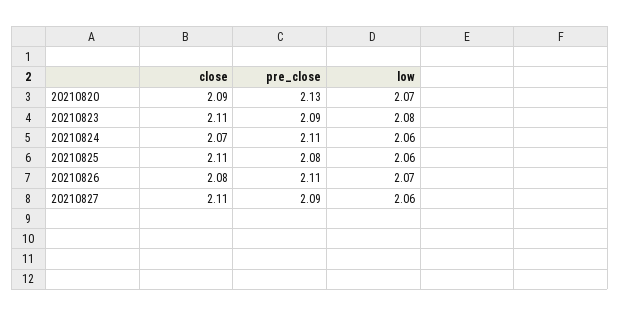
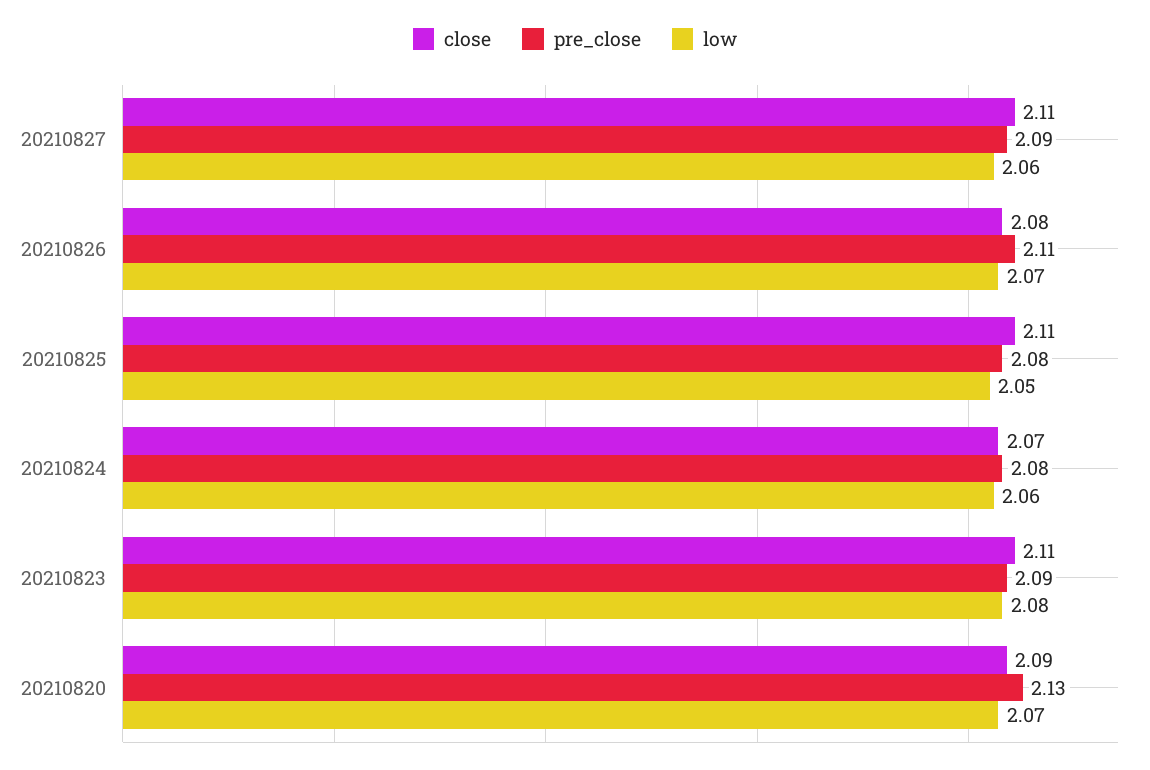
pre_close, 20210824: 2.11 -> 2.08
low, 20210825: 2.06 -> 2.05

